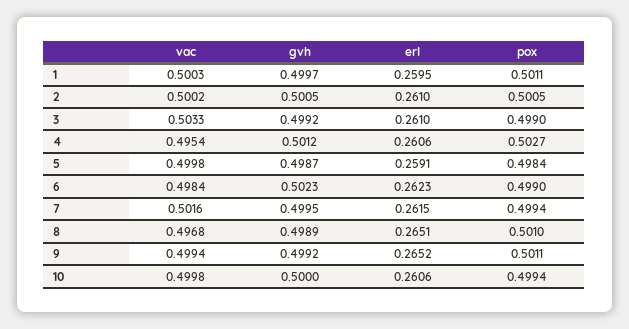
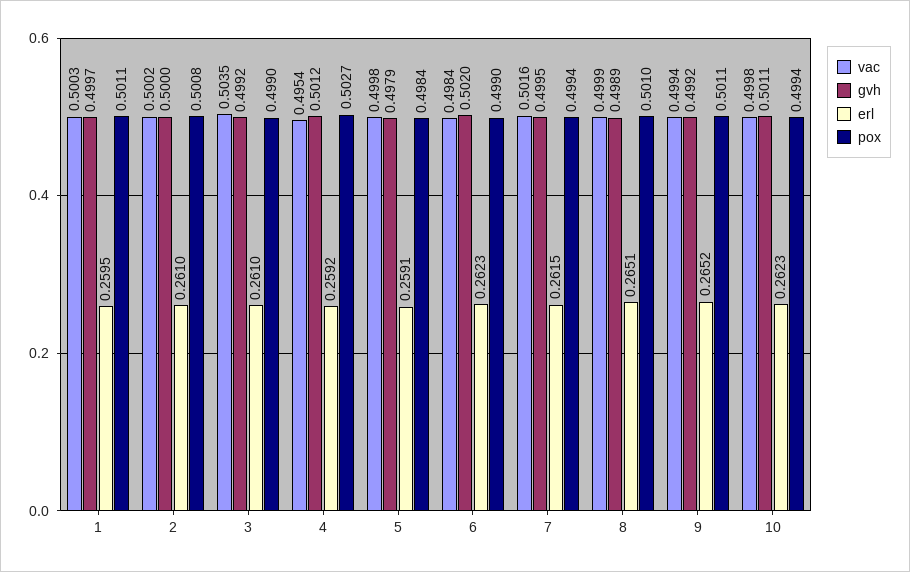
gvh, 2: 0.5005 -> 0.5
pox, 2: 0.5005 -> 0.5008
vac, 3: 0.5033 -> 0.5035
erl, 4: 0.2606 -> 0.2592
gvh, 5: 0.4987 -> 0.4979
gvh, 6: 0.5023 -> 0.502
vac, 8: 0.4968 -> 0.4999
gvh, 10: 0.5 -> 0.5011
erl, 10: 0.2606 -> 0.2623

